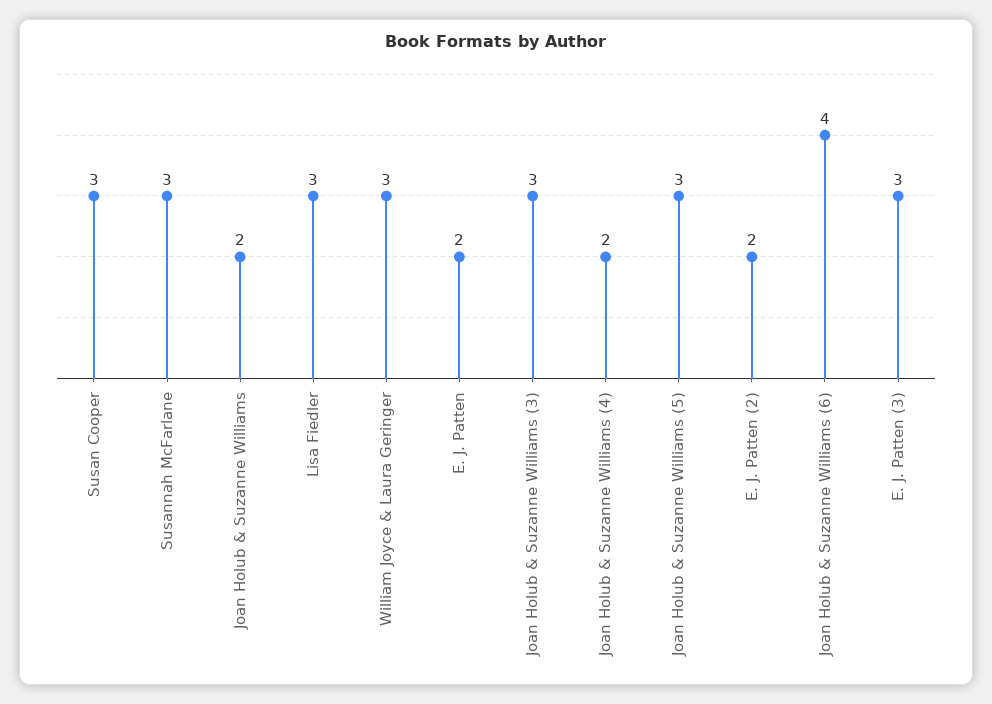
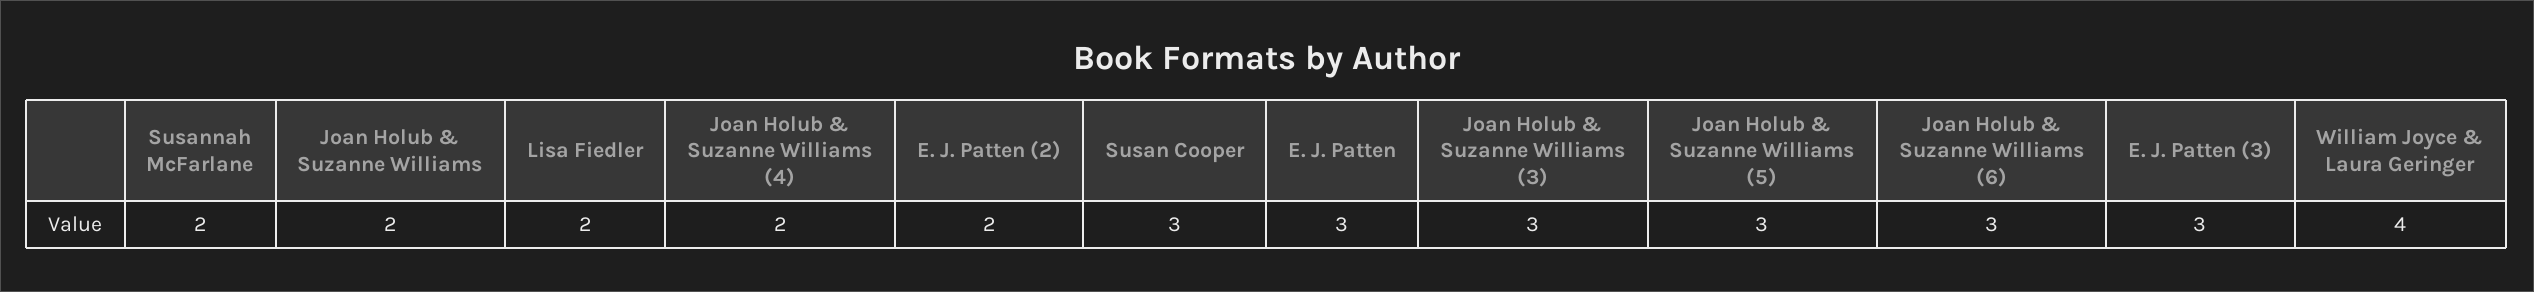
Susannah McFarlane: 3 -> 2
Lisa Fiedler: 3 -> 2
William Joyce & Laura Geringer: 3 -> 4
E. J. Patten: 2 -> 3
Joan Holub & Suzanne Williams (6): 4 -> 3

